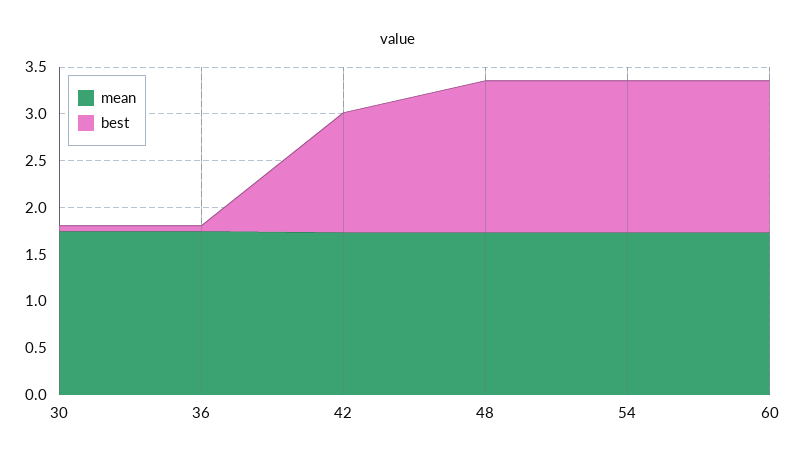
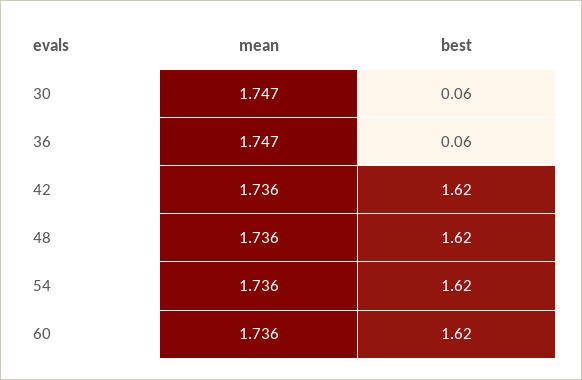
best, 42: 1.3 -> 1.62

